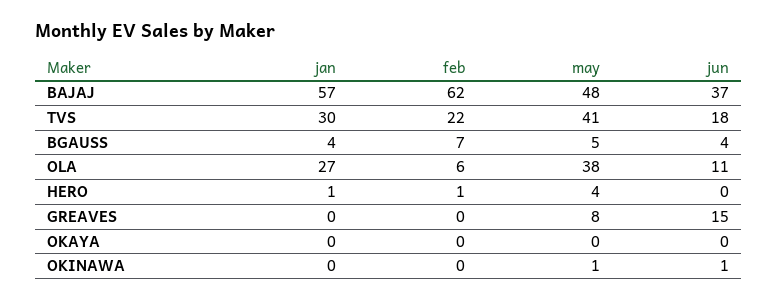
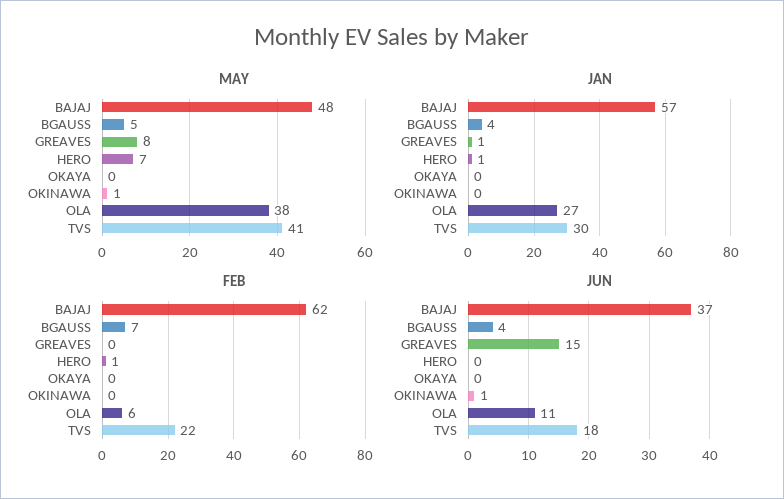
may, HERO: 4 -> 7
jan, GREAVES: 0 -> 1

